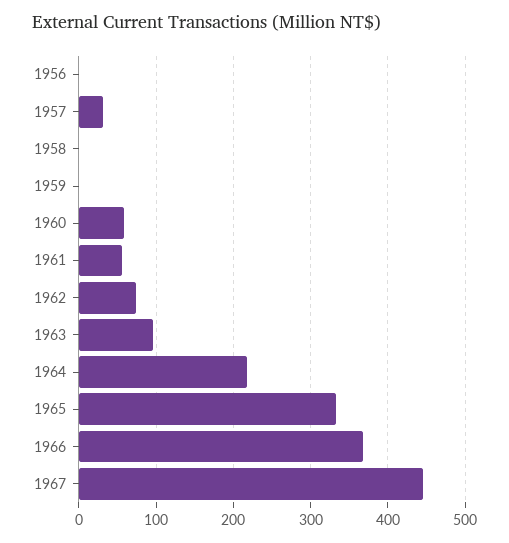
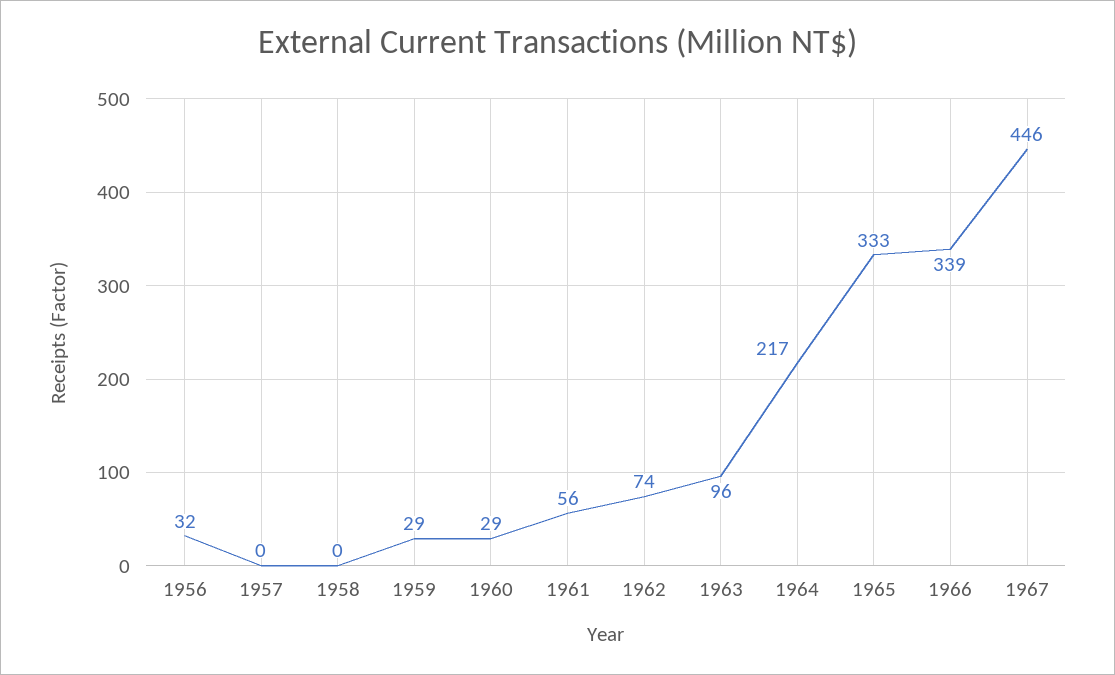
1956: 0 -> 32
1957: 30 -> 0
1959: 0 -> 29
1960: 60 -> 29
1966: 370 -> 339

